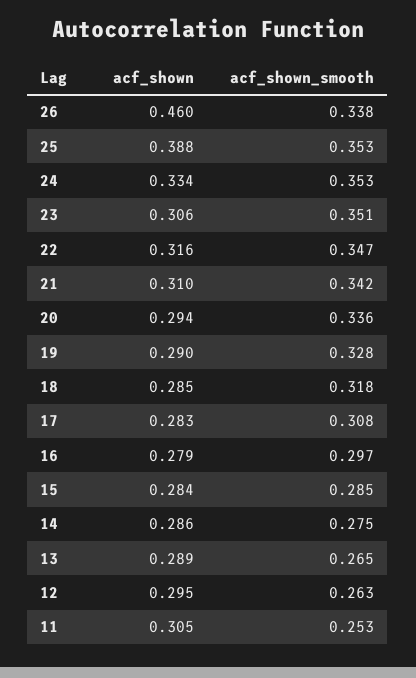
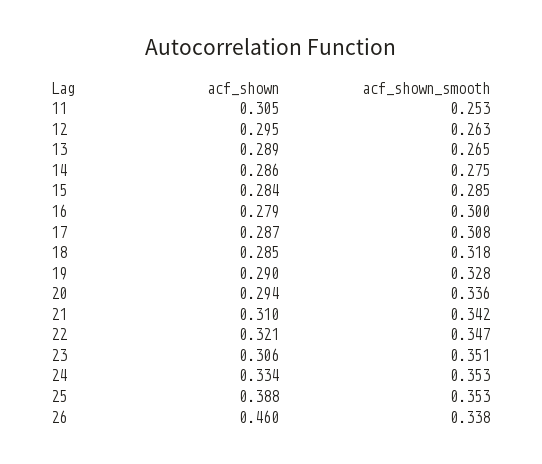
acf_shown, 22: 0.316 -> 0.321
acf_shown, 17: 0.283 -> 0.287
acf_shown_smooth, 16: 0.297 -> 0.3

